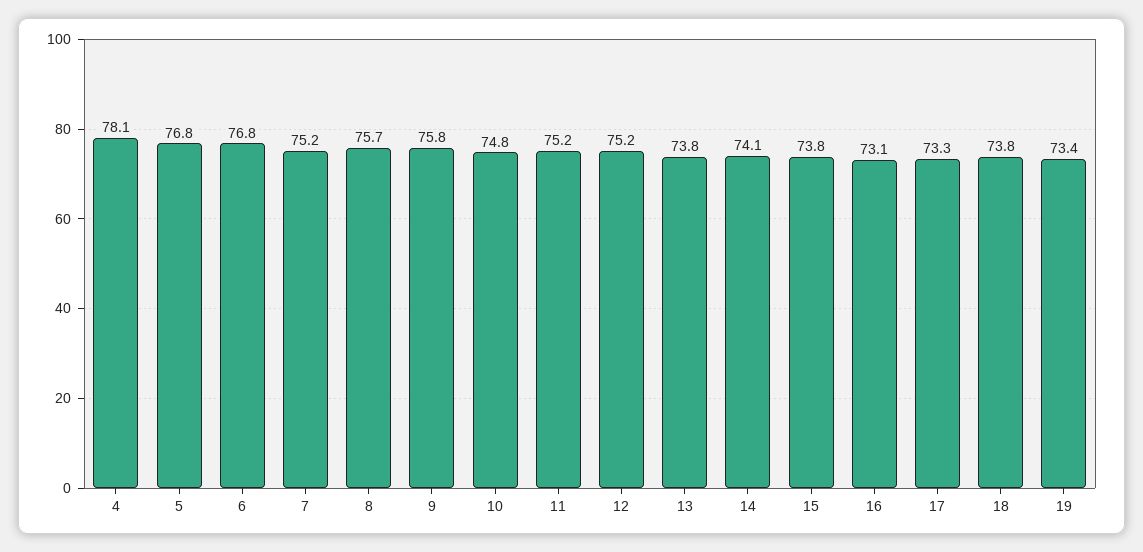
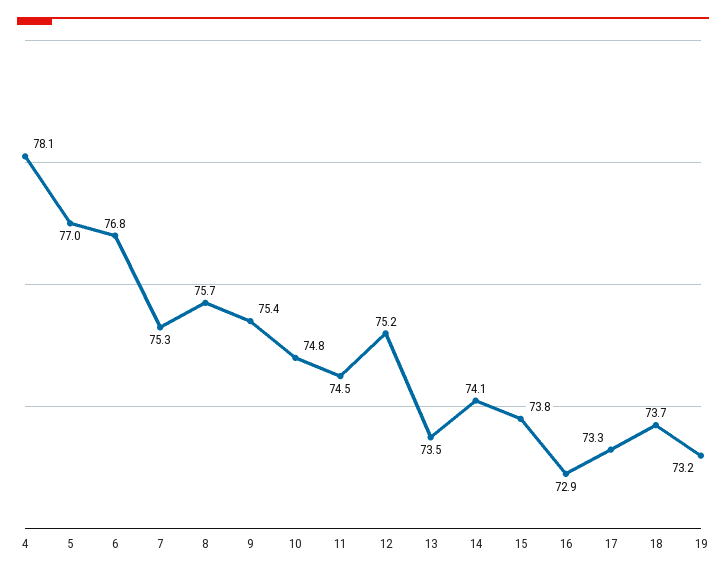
5: 76.8 -> 77
7: 75.2 -> 75.3
9: 75.8 -> 75.4
11: 75.2 -> 74.5
13: 73.8 -> 73.5
16: 73.1 -> 72.9
18: 73.8 -> 73.7
19: 73.4 -> 73.2

